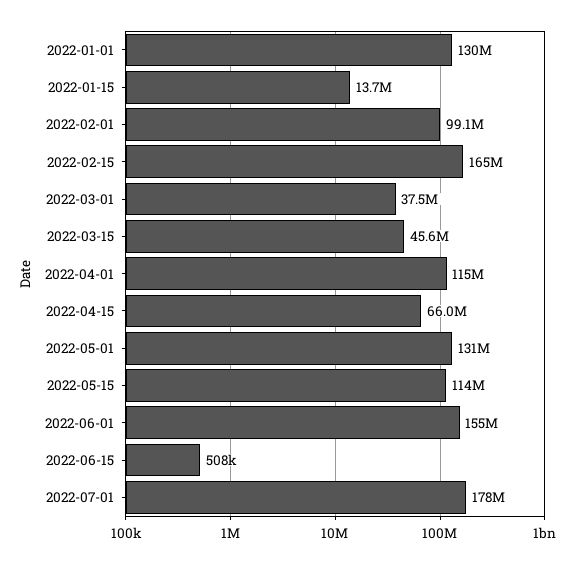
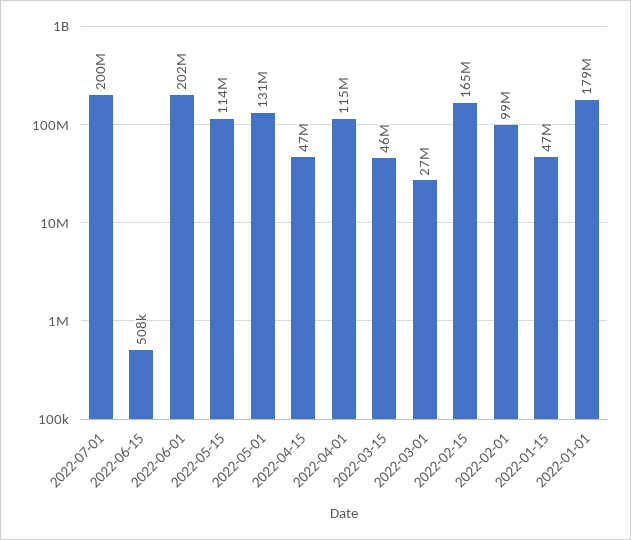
2022-01-01: 130000000 -> 179000000
2022-01-15: 13700000 -> 47000000
2022-03-01: 37500000 -> 27000000
2022-04-15: 66000000 -> 47000000
2022-06-01: 155000000 -> 202000000
2022-07-01: 178000000 -> 200000000

